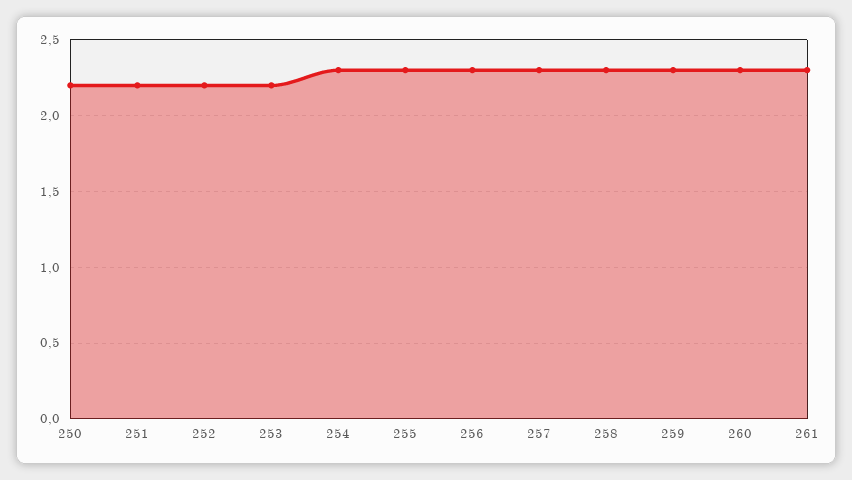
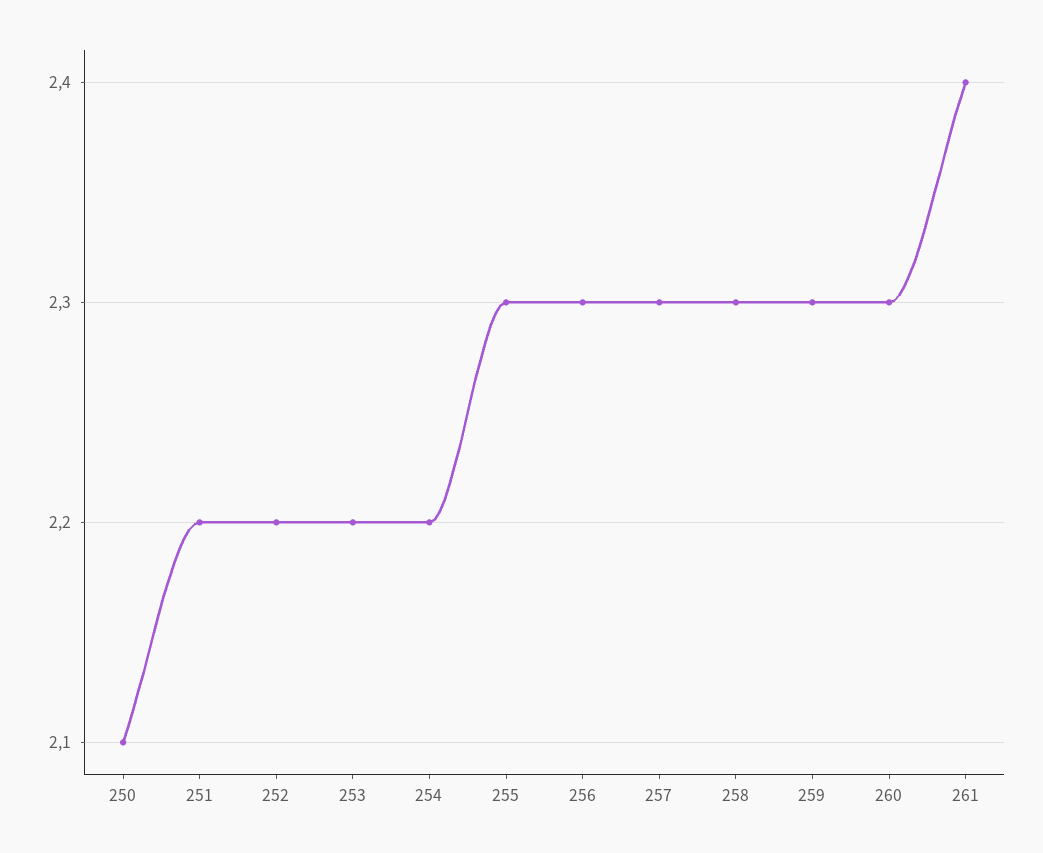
250: 2.2 -> 2.1
254: 2.3 -> 2.2
261: 2.3 -> 2.4

